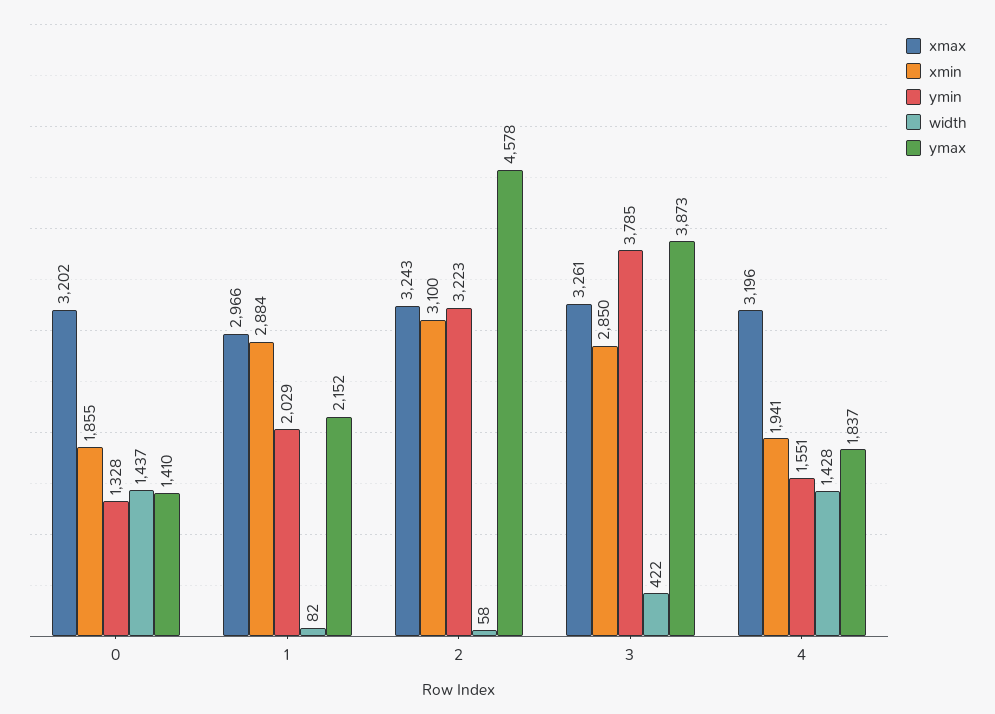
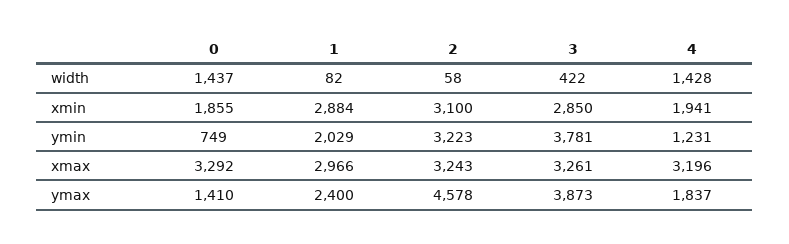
xmax, 0: 3202 -> 3292
ymin, 0: 1328 -> 749
ymax, 1: 2152 -> 2400
ymin, 3: 3785 -> 3781
ymin, 4: 1551 -> 1231

